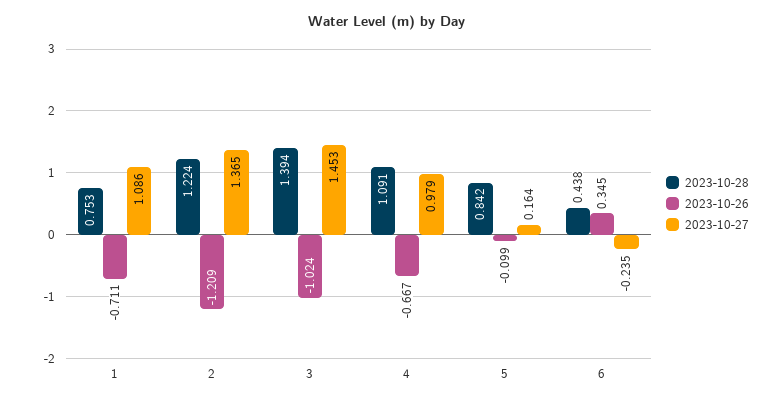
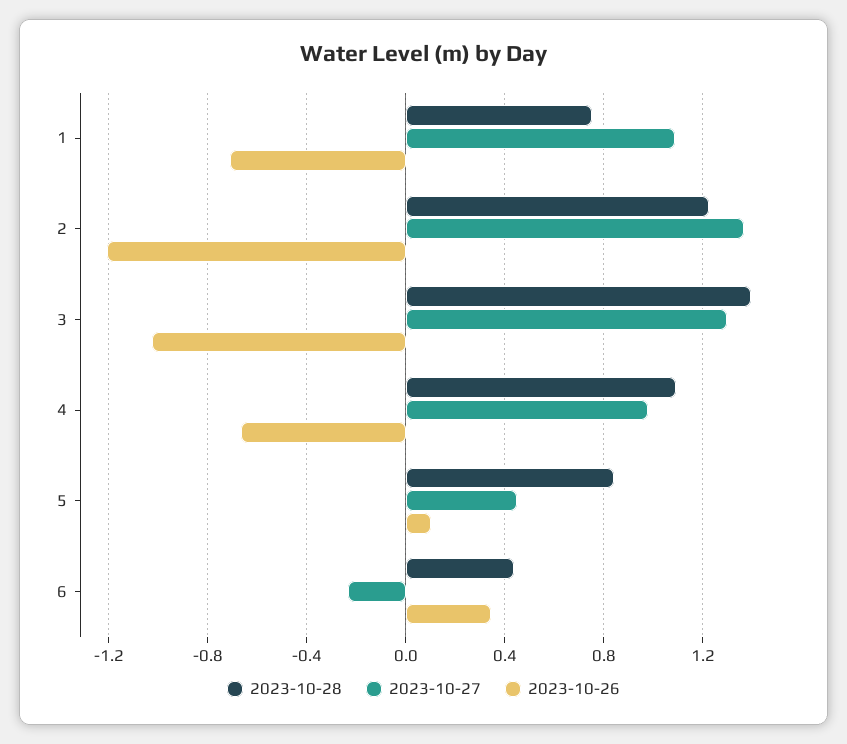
2023-10-27, 3: 1.453 -> 1.3
2023-10-26, 5: -0.099 -> 0.1
2023-10-27, 5: 0.164 -> 0.45

